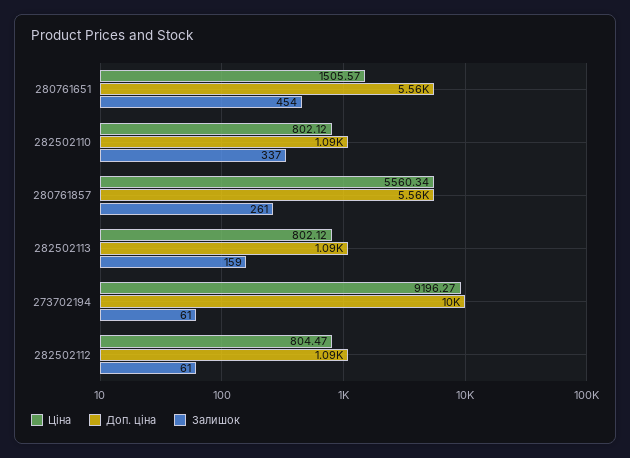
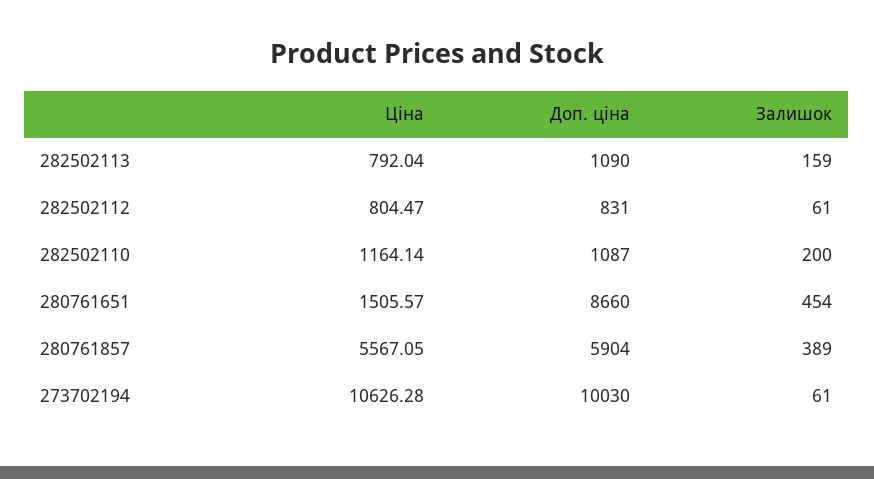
Доп. ціна, 280761651: 5560 -> 8660
Ціна, 282502110: 802.12 -> 1164.14
Залишок, 282502110: 337 -> 200
Ціна, 280761857: 5560.34 -> 5567.05
Доп. ціна, 280761857: 5560 -> 5904
Залишок, 280761857: 261 -> 389
Ціна, 282502113: 802.12 -> 792.04
Ціна, 273702194: 9196.27 -> 10626.28
Доп. ціна, 282502112: 1090 -> 831

